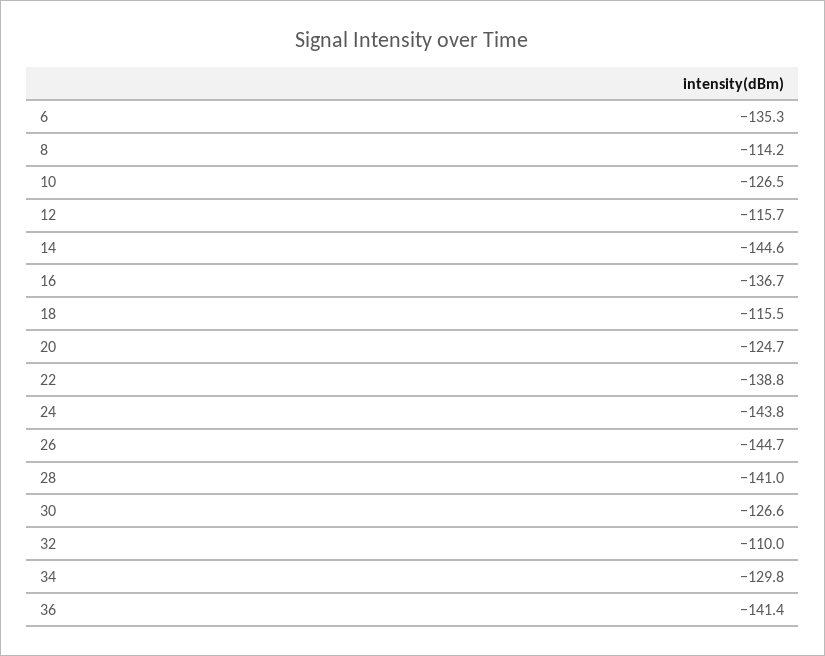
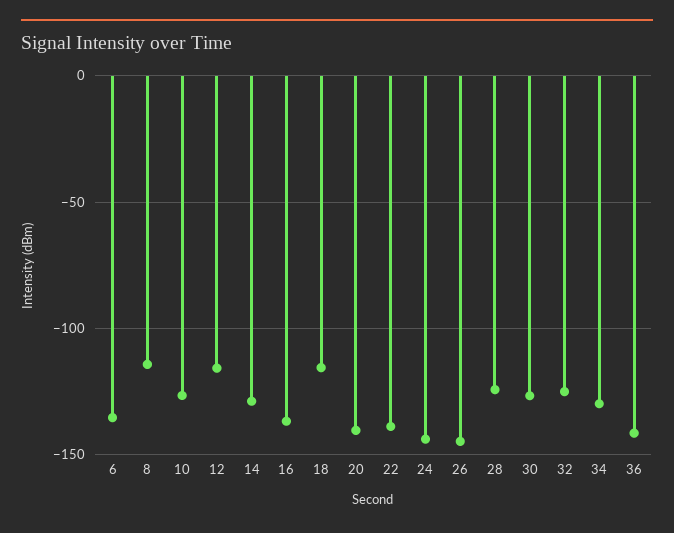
14: -144.6 -> -130
20: -124.7 -> -140
28: -141 -> -125
32: -110 -> -125

